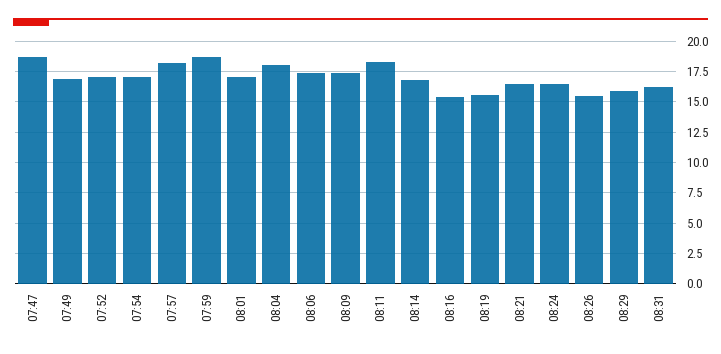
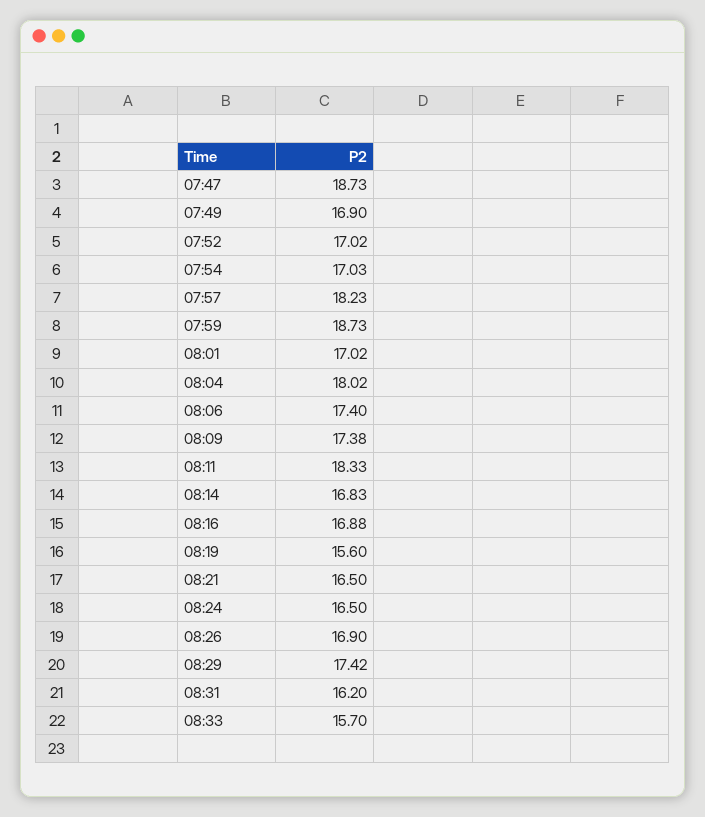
08:16: 15.5 -> 16.88
08:26: 15.5 -> 16.9
08:29: 16 -> 17.42
08:33: none -> 15.7

